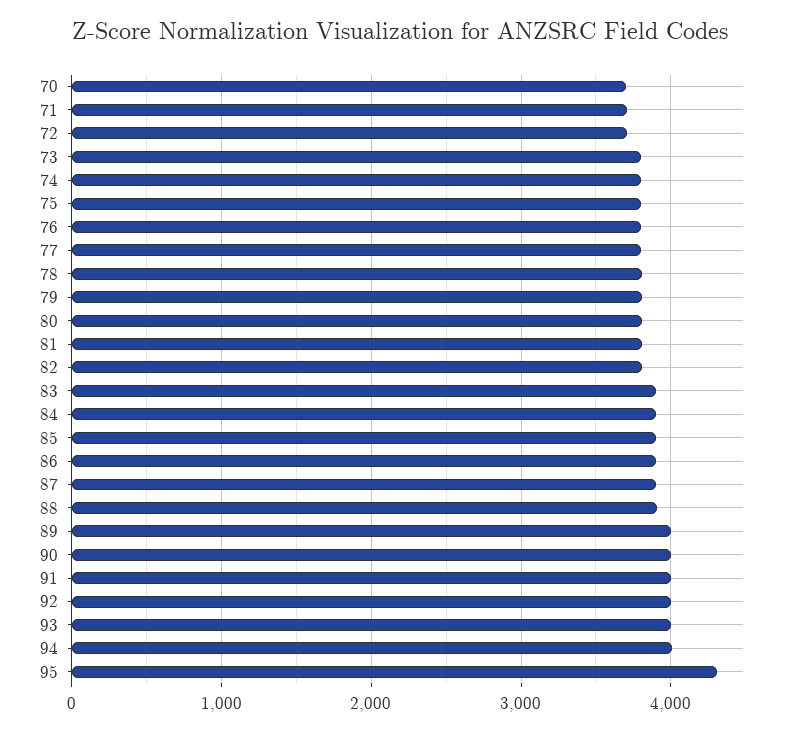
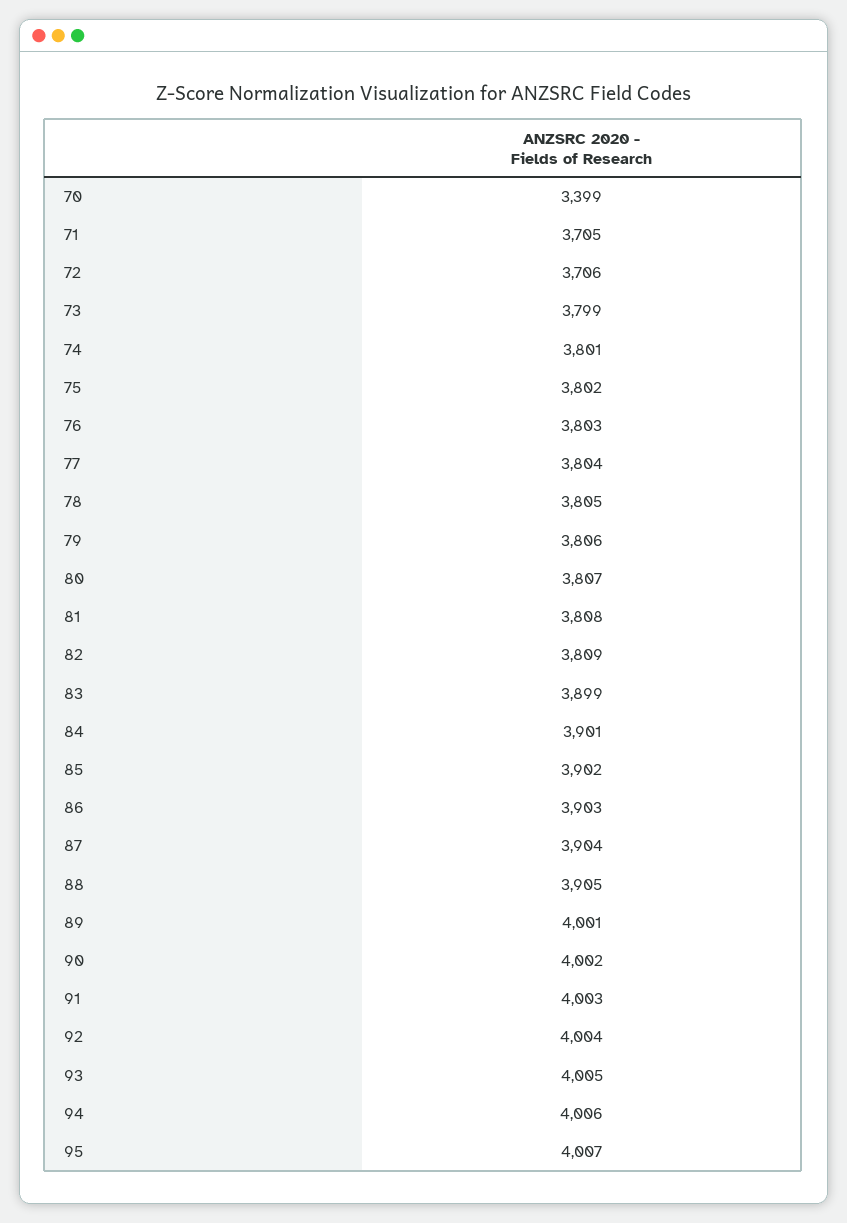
70: 3700 -> 3399
95: 4300 -> 4007

